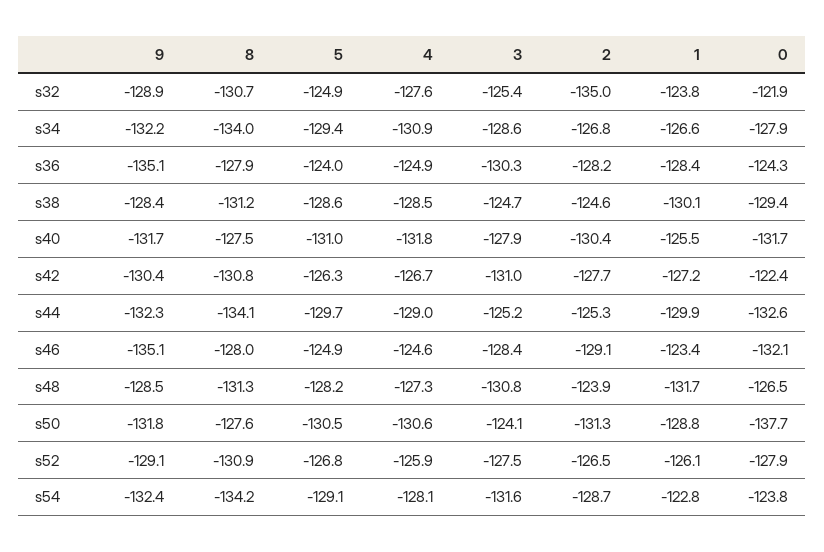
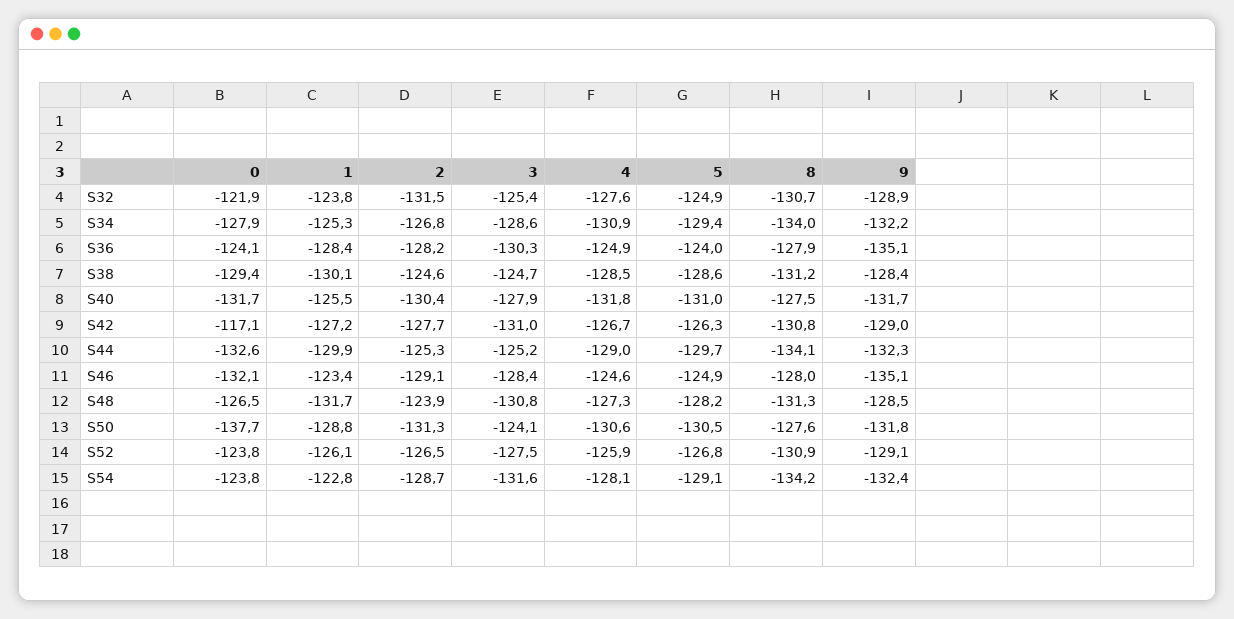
2, s32: -135 -> -131.5
1, s34: -126.6 -> -125.3
0, s36: -124.3 -> -124.1
9, s42: -130.4 -> -129
0, s42: -122.4 -> -117.1
0, s52: -127.9 -> -123.8

